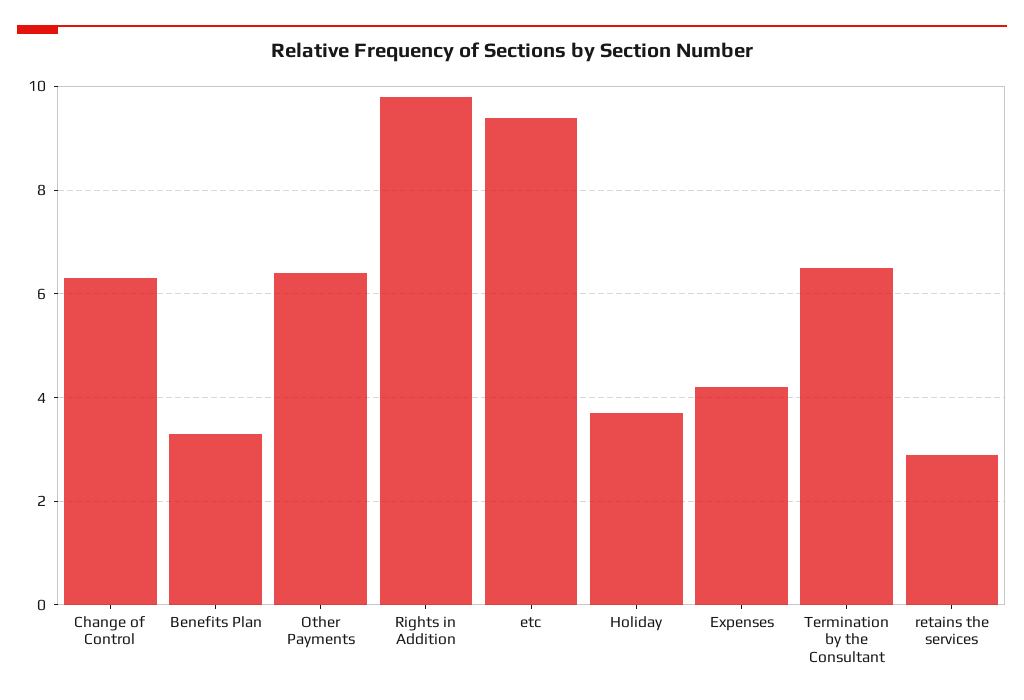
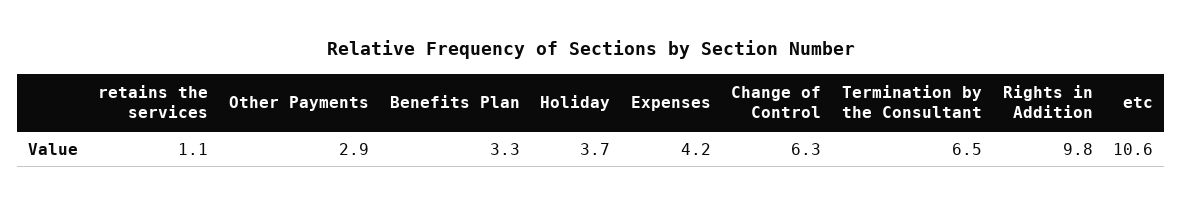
Other Payments: 6.5 -> 2.9
etc: 9.5 -> 10.6
retains the services: 3 -> 1.1

